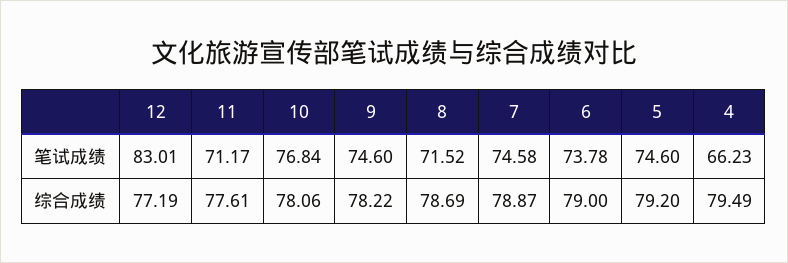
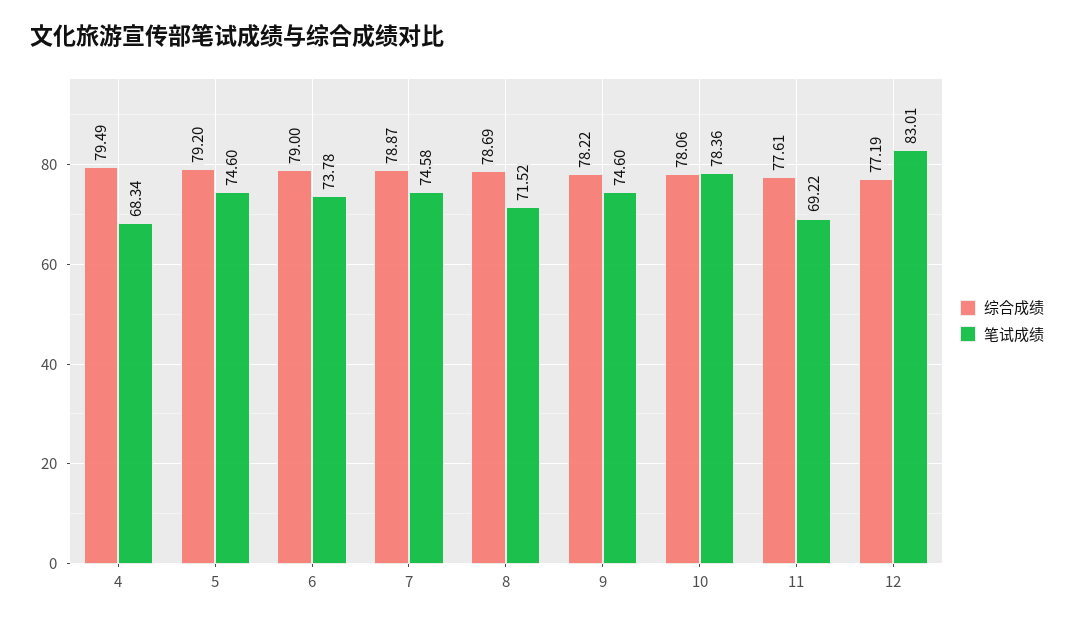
笔试成绩, 11: 71.17 -> 69.22
笔试成绩, 10: 76.84 -> 78.36
笔试成绩, 4: 66.23 -> 68.34

